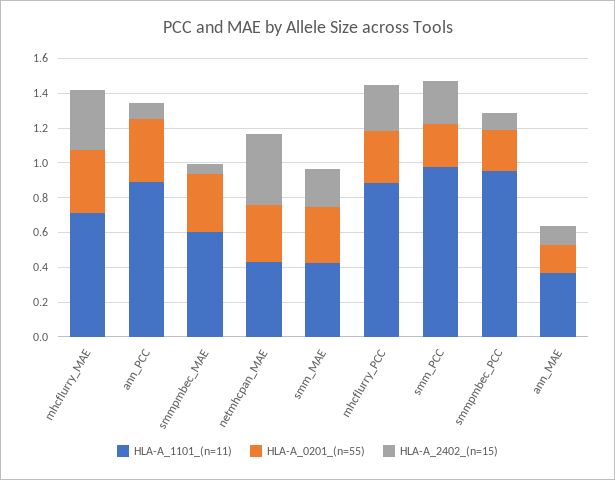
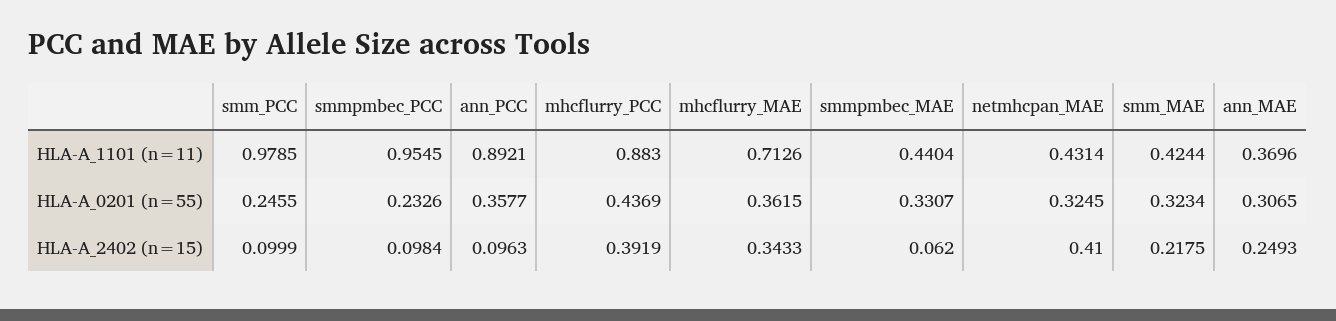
HLA-A_1101_(n=11), smmpmbec_MAE: 0.6 -> 0.4404
HLA-A_0201_(n=55), mhcflurry_PCC: 0.3 -> 0.4369
HLA-A_2402_(n=15), mhcflurry_PCC: 0.25 -> 0.3919
HLA-A_2402_(n=15), smm_PCC: 0.25 -> 0.0999
HLA-A_0201_(n=55), ann_MAE: 0.15 -> 0.3065
HLA-A_2402_(n=15), ann_MAE: 0.1 -> 0.2493

